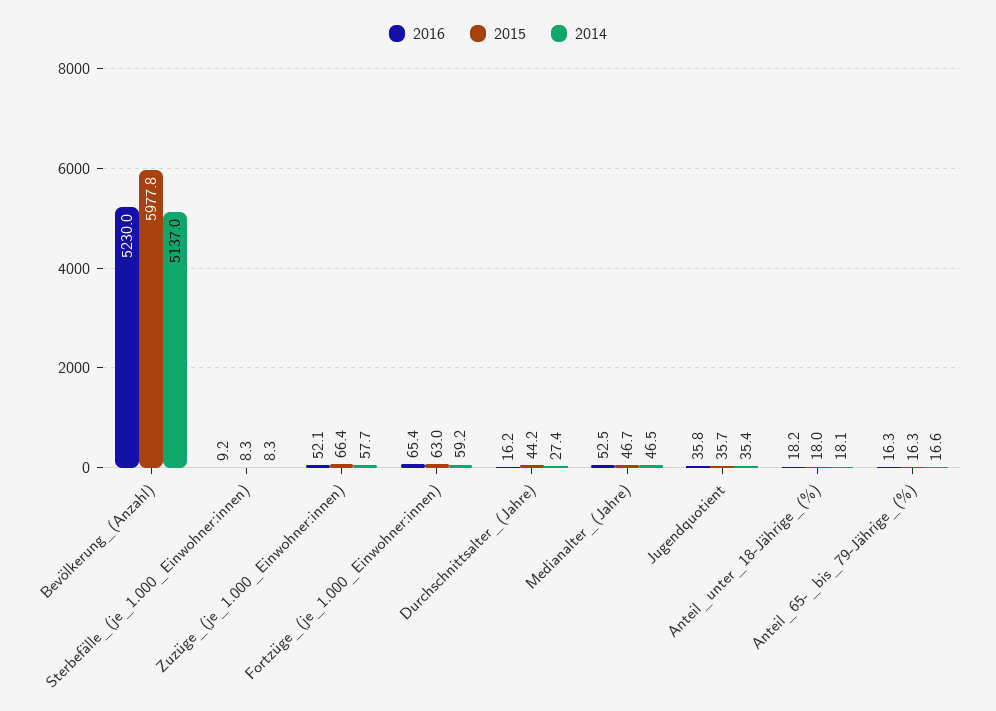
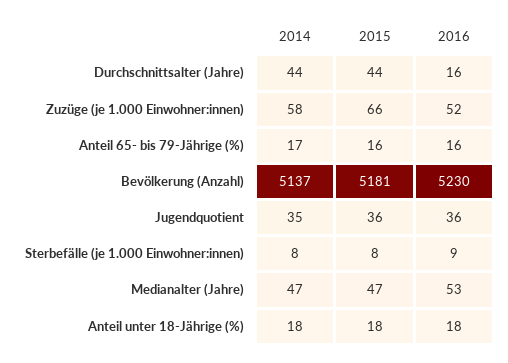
2015, Bevölkerung_(Anzahl): 5977.8 -> 5181
2016, Fortzüge_(je_1.000_Einwohner:innen): 65.4 -> none
2015, Fortzüge_(je_1.000_Einwohner:innen): 63 -> none
2014, Fortzüge_(je_1.000_Einwohner:innen): 59.2 -> none
2014, Durchschnittsalter_(Jahre): 27.4 -> 44

